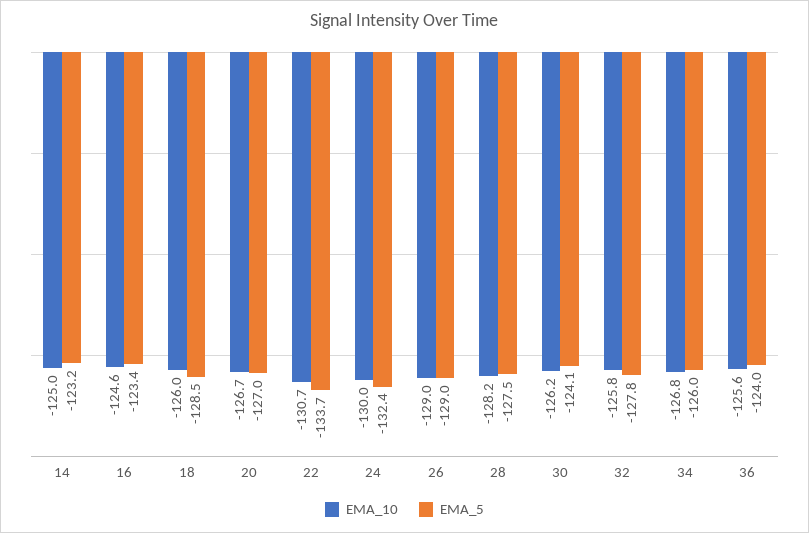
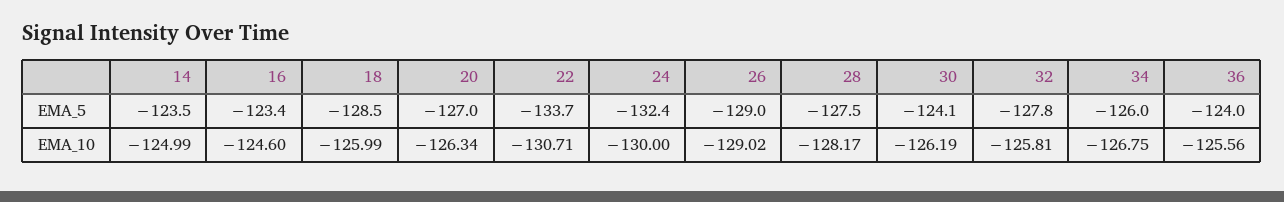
EMA_5, 14: -123.2 -> -123.5
EMA_10, 20: -126.7 -> -126.34

